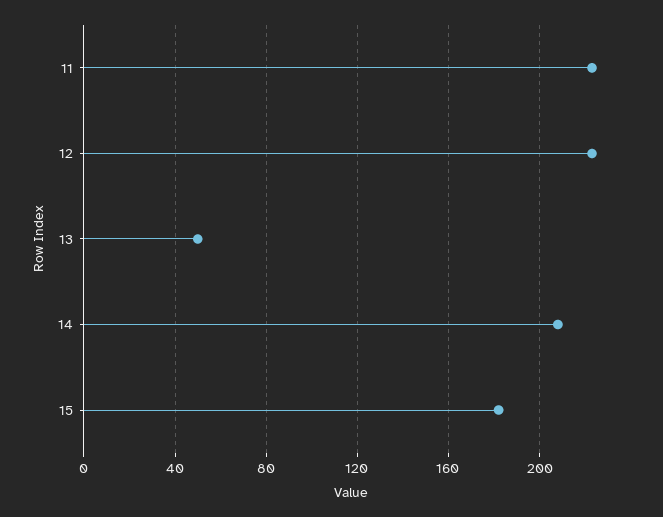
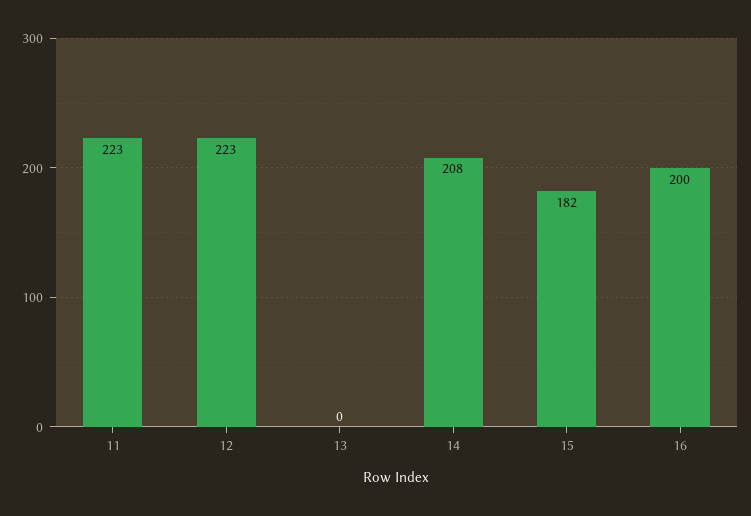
13: 50 -> 0
16: none -> 200

